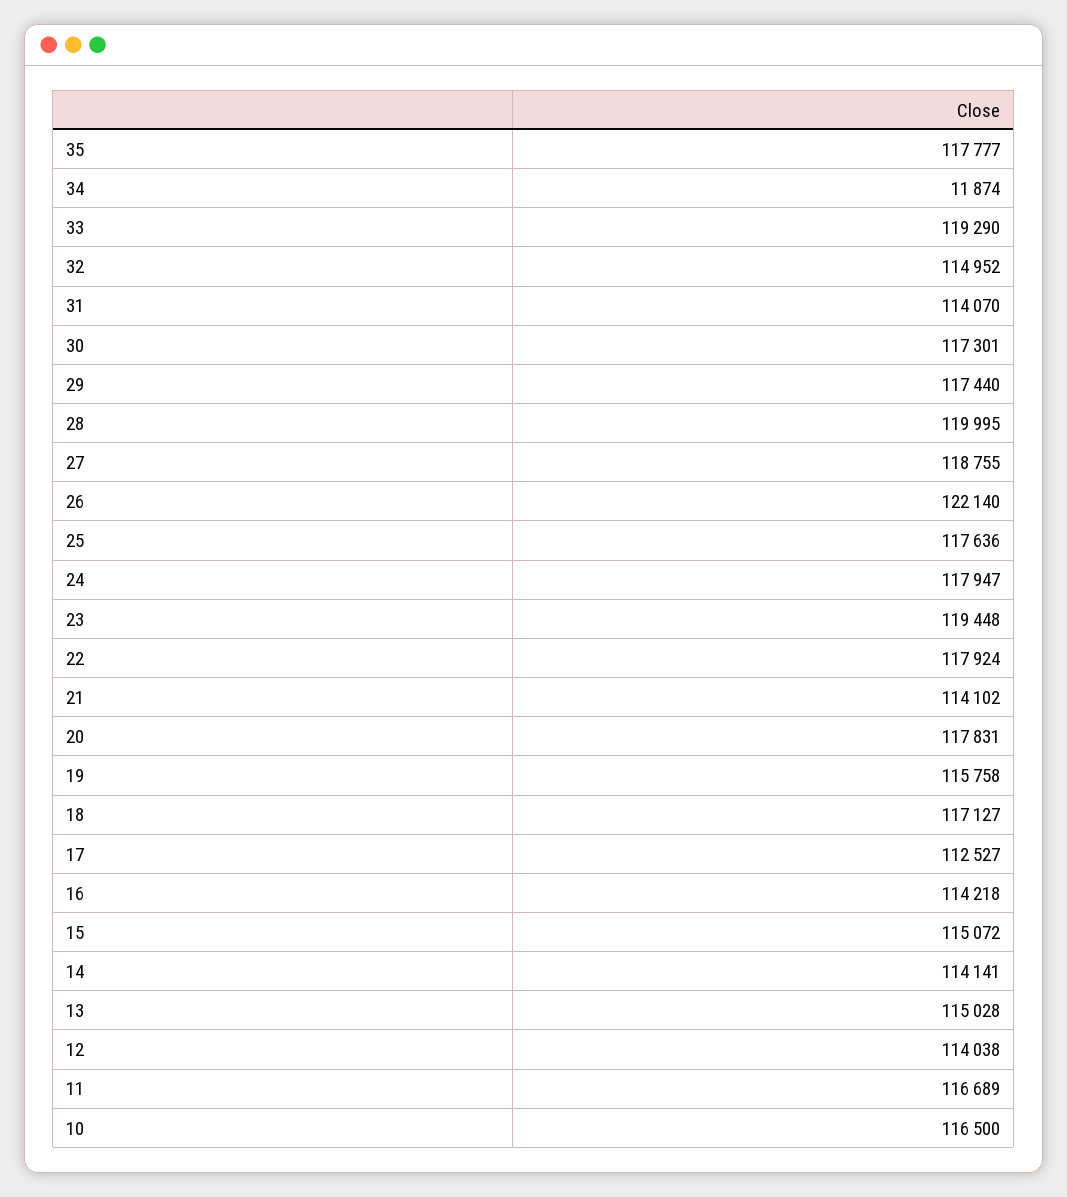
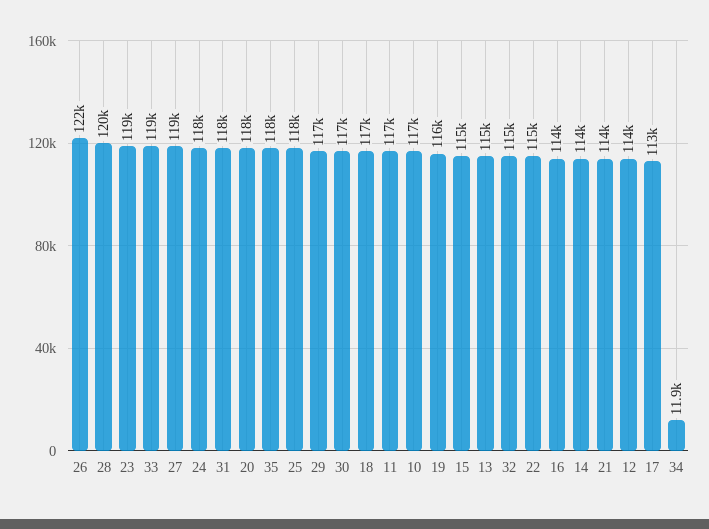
31: 114070 -> 118000
22: 117924 -> 115000

